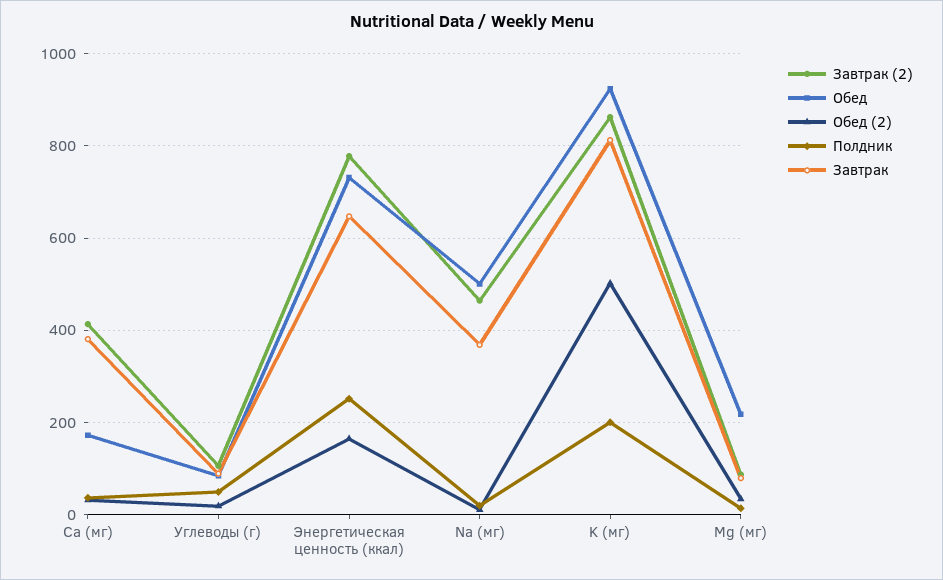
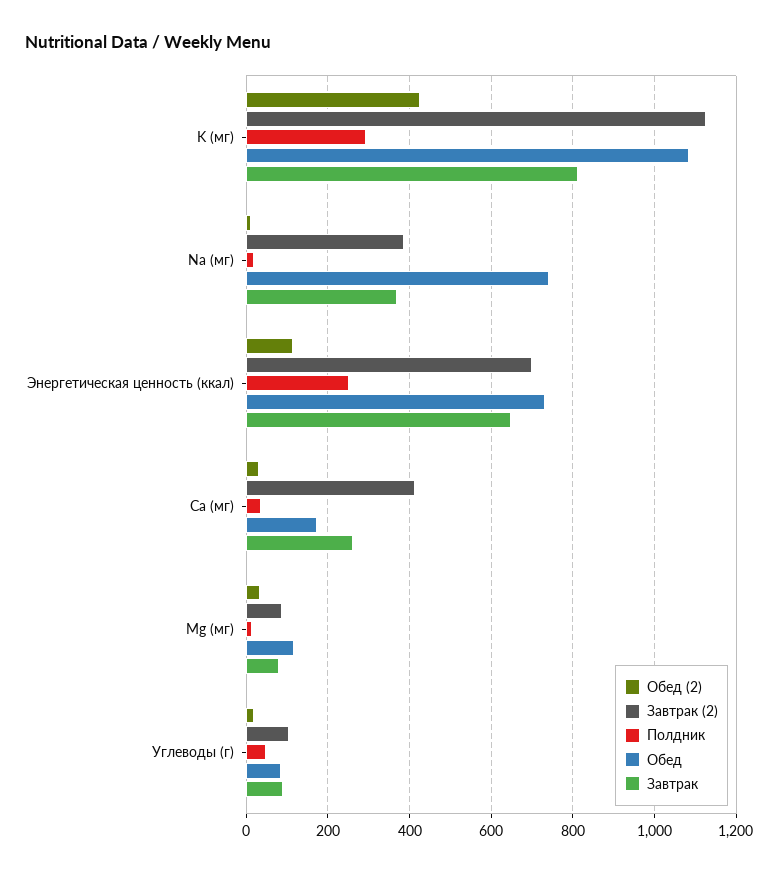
Завтрак, Ca (мг): 380 -> 260
Завтрак (2), Энергетическая ценность (ккал): 780 -> 700
Обед (2), Энергетическая ценность (ккал): 160 -> 120
Завтрак (2), Na (мг): 460 -> 380
Обед, Na (мг): 500 -> 740
Завтрак (2), K (мг): 860 -> 1120
Обед, K (мг): 920 -> 1080
Обед (2), K (мг): 500 -> 420
Полдник, K (мг): 200 -> 300
Обед, Mg (мг): 220 -> 120

